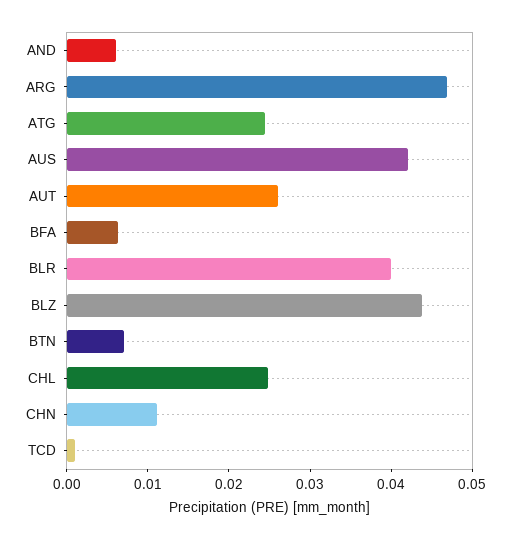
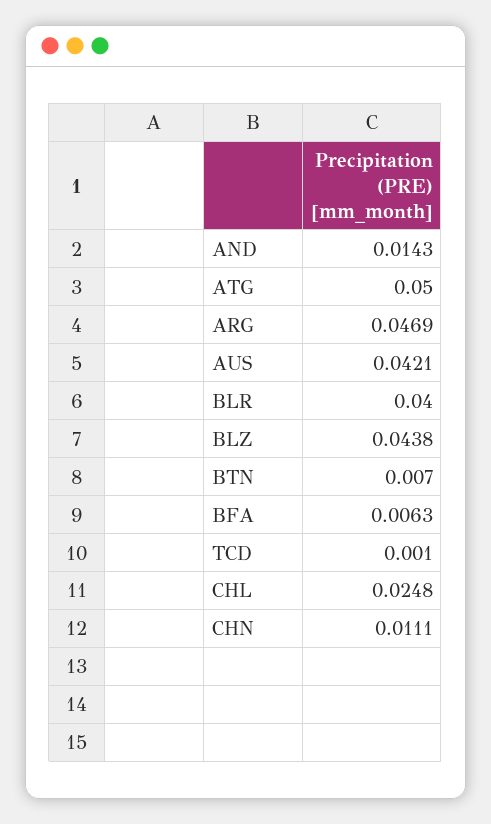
AND: 0.006 -> 0.0143
ATG: 0.024 -> 0.05
AUT: 0.026 -> none

